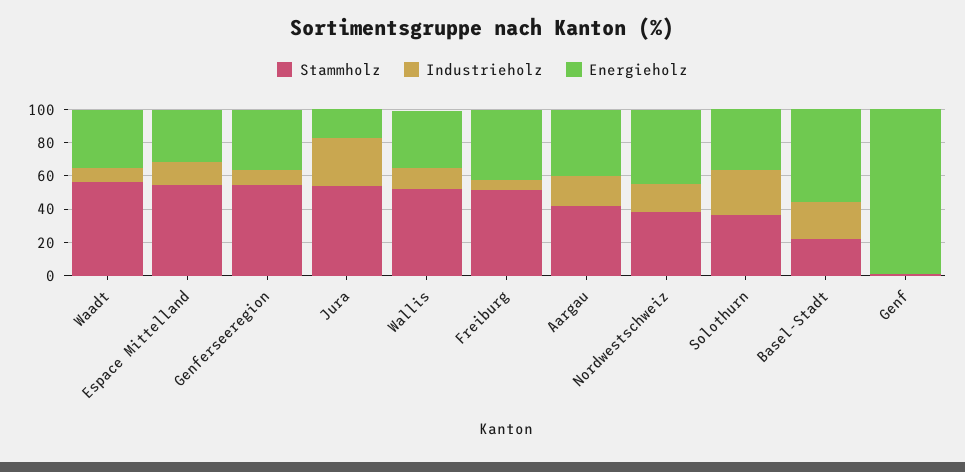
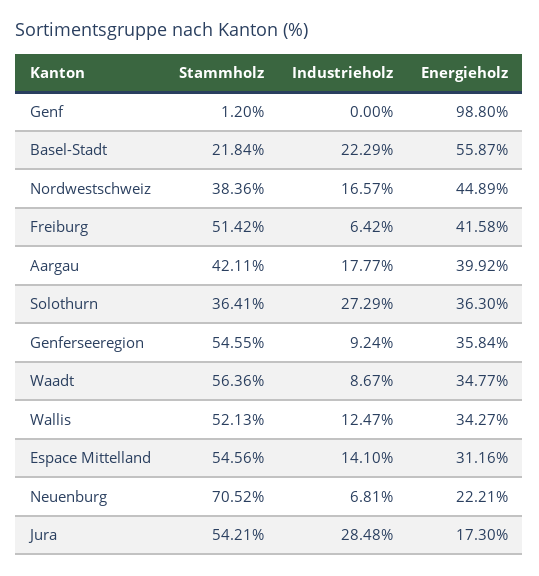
Stammholz, Neuenburg: none -> 70.52
Industrieholz, Neuenburg: none -> 6.81
Energieholz, Neuenburg: none -> 22.21

